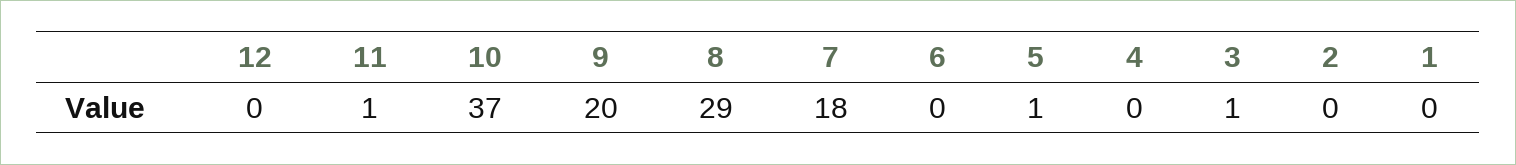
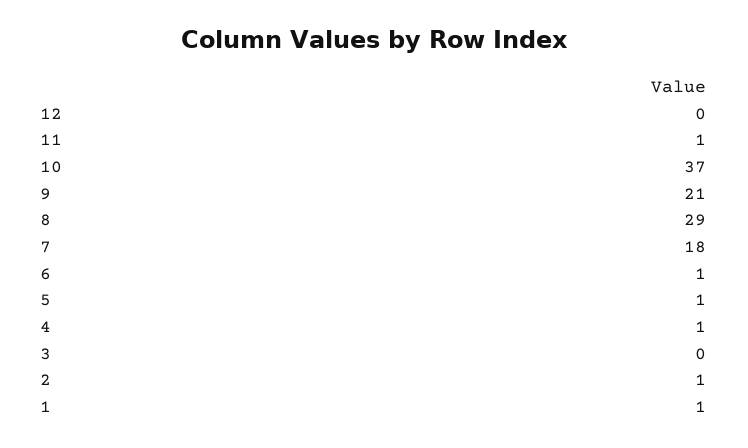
9: 20 -> 21
6: 0 -> 1
4: 0 -> 1
3: 1 -> 0
2: 0 -> 1
1: 0 -> 1

